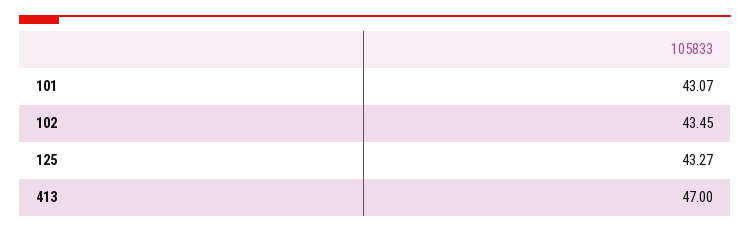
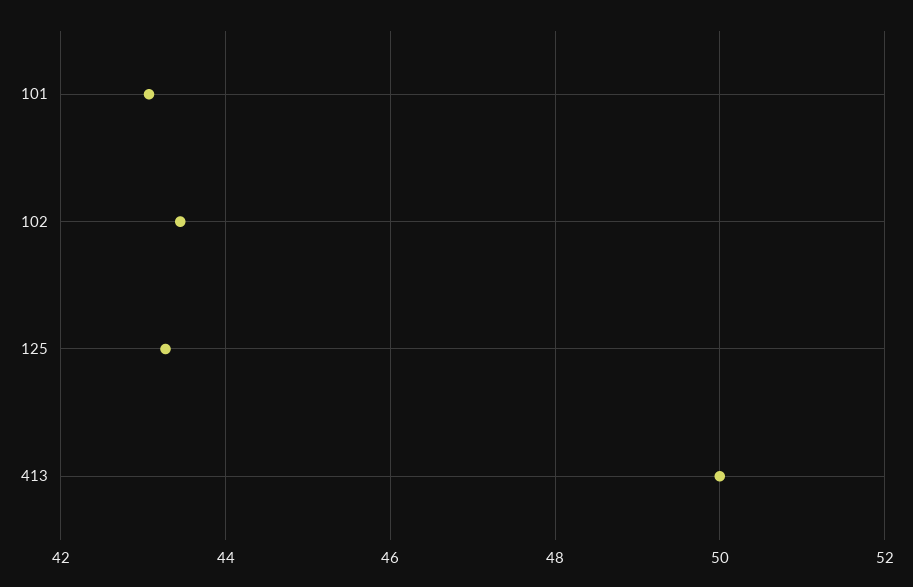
413: 47 -> 50

